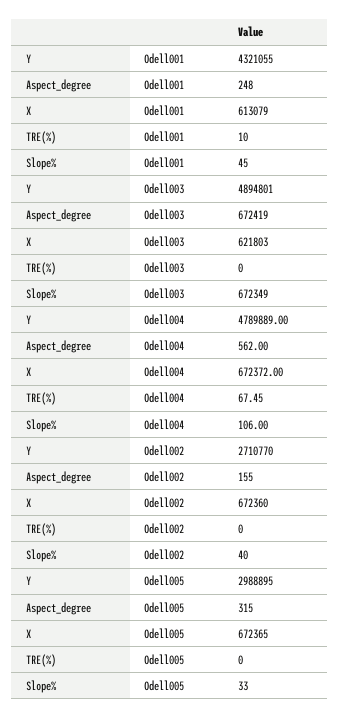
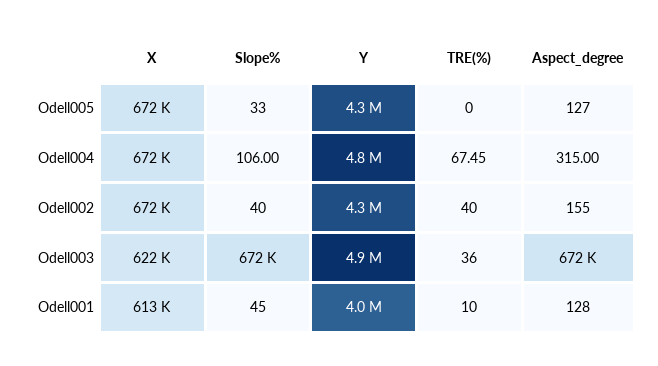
Y, Odell001: 4321055 -> 4000000
Aspect_degree, Odell001: 248 -> 128
TRE(%), Odell003: 0 -> 36
Aspect_degree, Odell004: 562 -> 315
Y, Odell002: 2710770 -> 4300000
TRE(%), Odell002: 0 -> 40
Y, Odell005: 2988895 -> 4300000
Aspect_degree, Odell005: 315 -> 127

